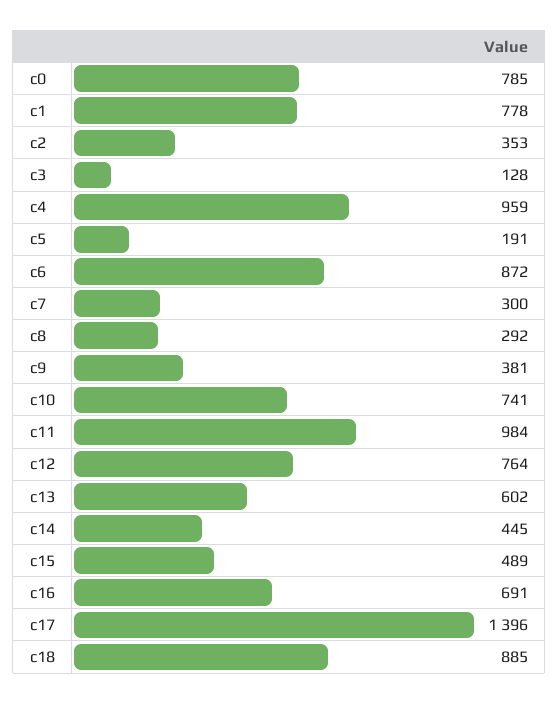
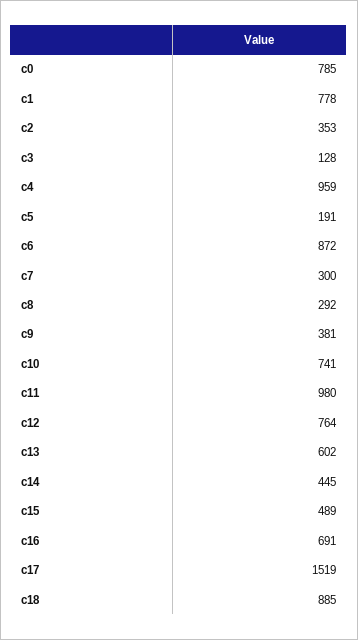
c11: 984 -> 980
c17: 1396 -> 1519

